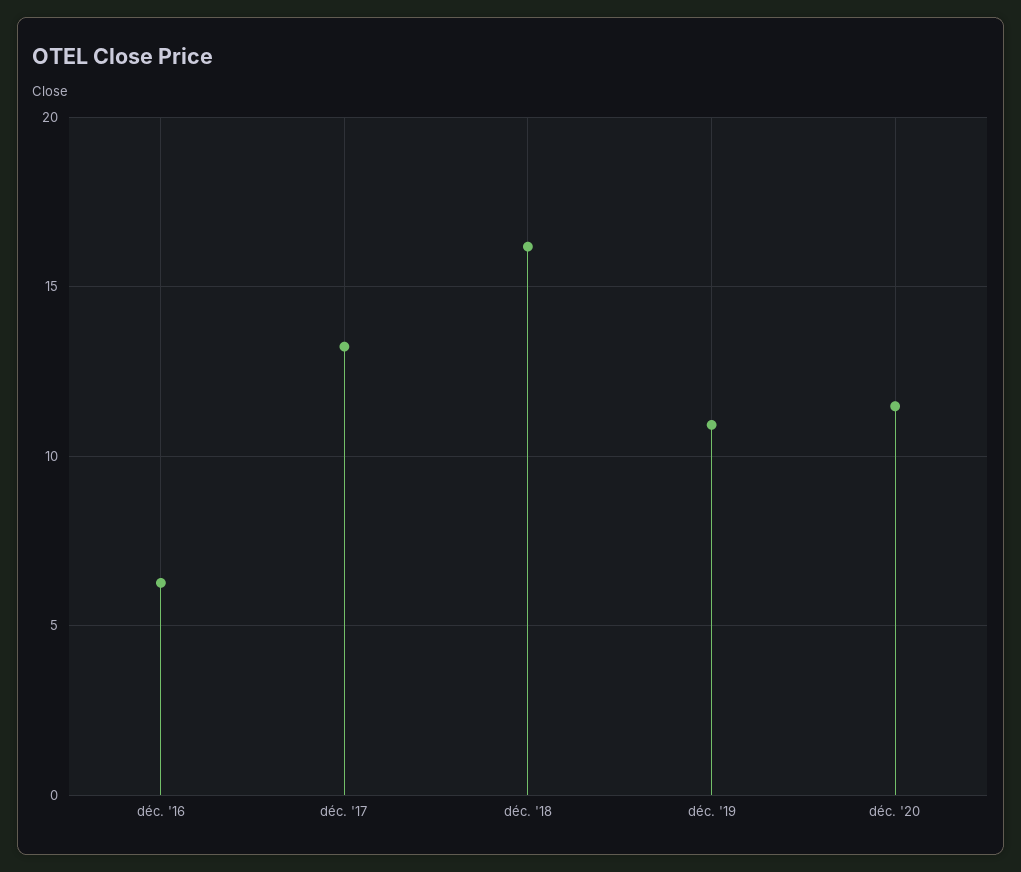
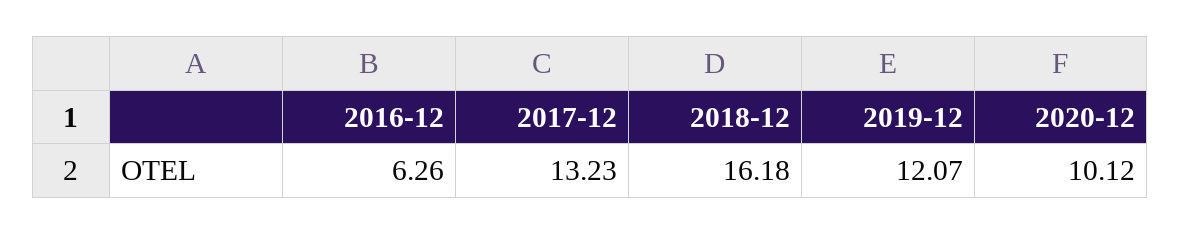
déc. '19: 11 -> 12.07
déc. '20: 11.5 -> 10.12

